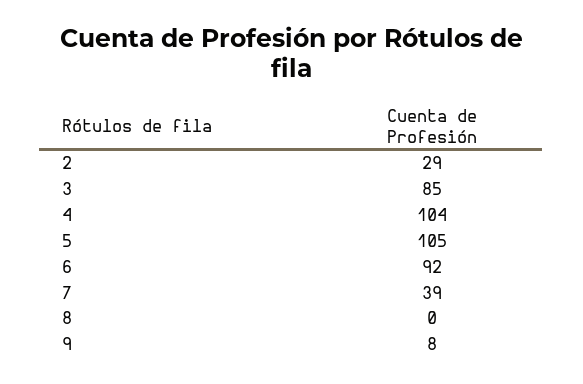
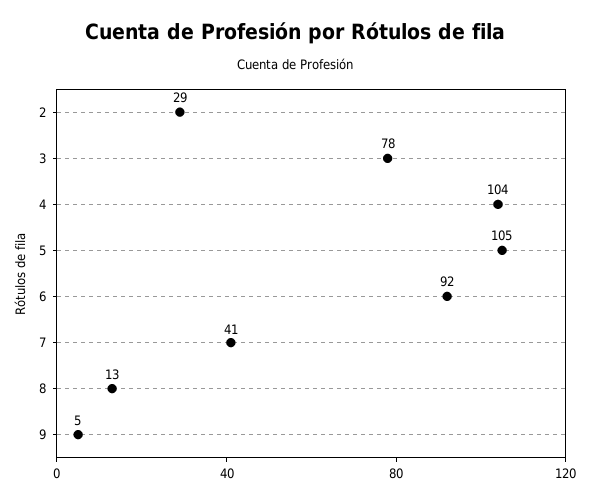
3: 85 -> 78
7: 39 -> 41
8: 0 -> 13
9: 8 -> 5

